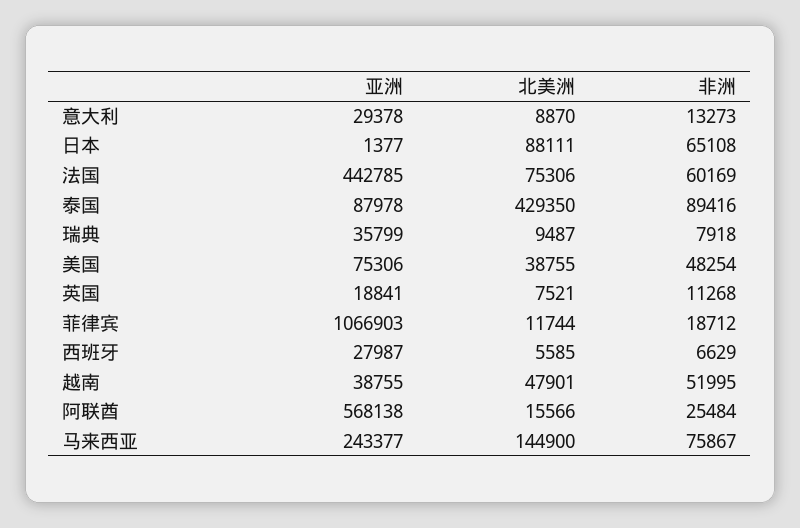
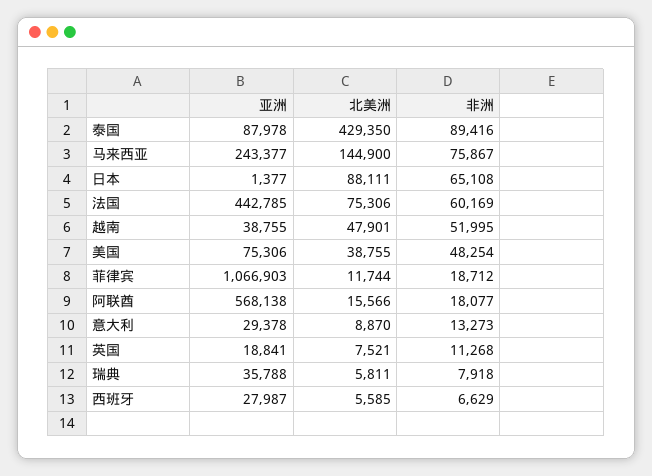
亚洲, 瑞典: 35799 -> 35788
北美洲, 瑞典: 9487 -> 5811
非洲, 阿联酋: 25484 -> 18077

